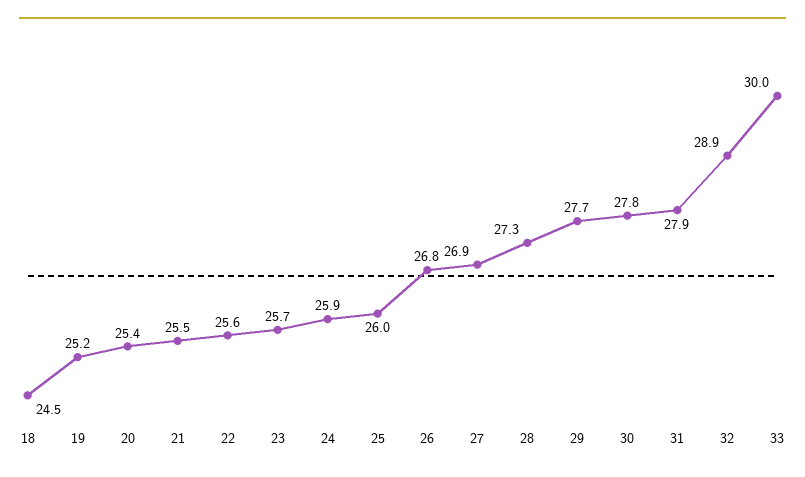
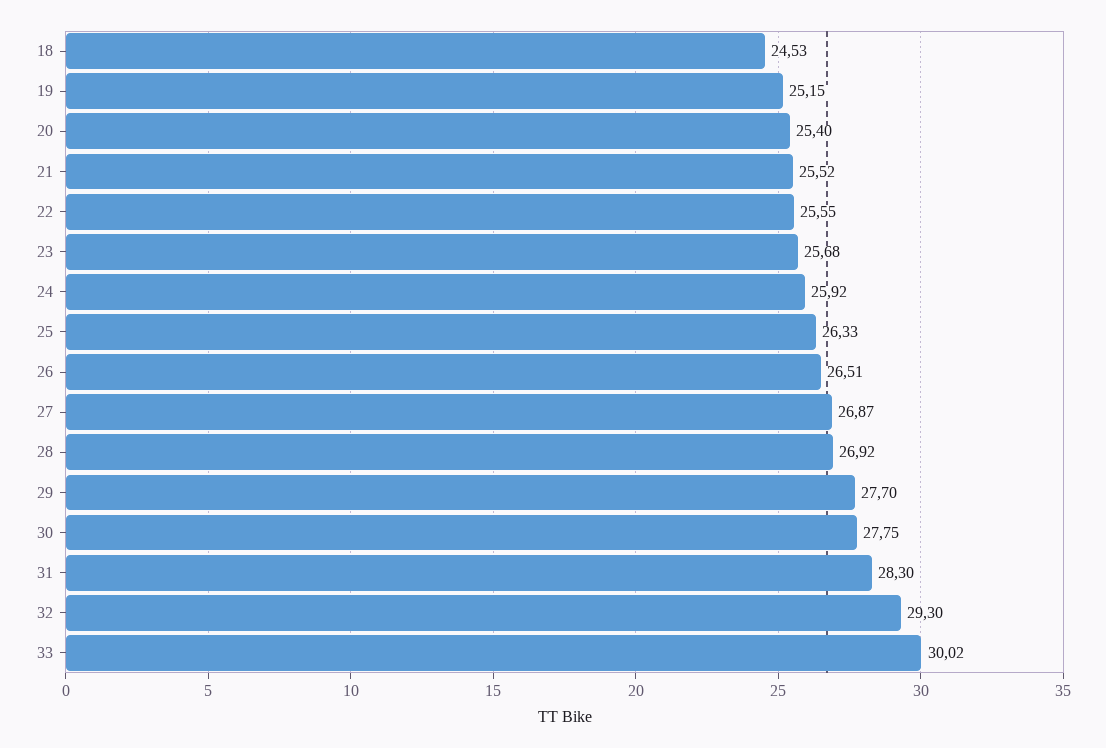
25: 26 -> 26.33
26: 26.8 -> 26.51
28: 27.3 -> 26.92
31: 27.9 -> 28.3
32: 28.9 -> 29.3

